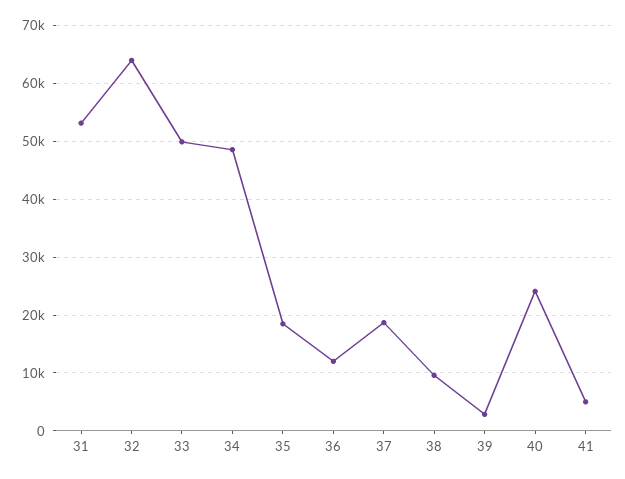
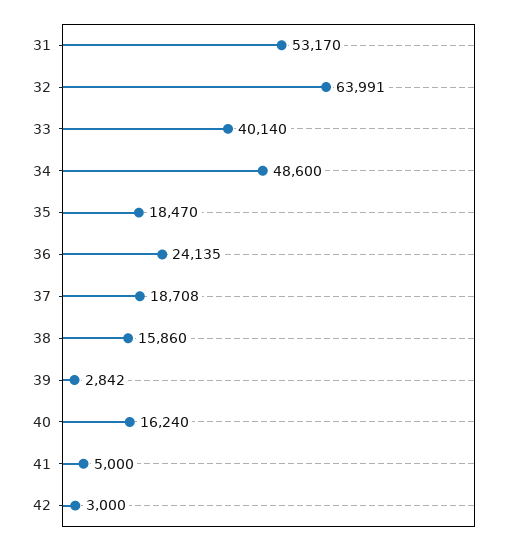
33: 50000 -> 40140
36: 12000 -> 24135
38: 10000 -> 15860
40: 24000 -> 16240
42: none -> 3000

